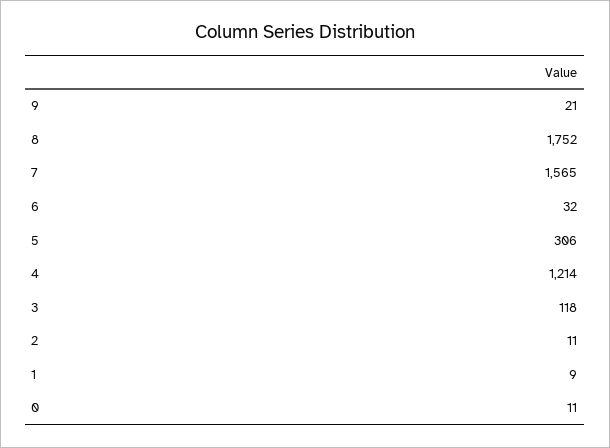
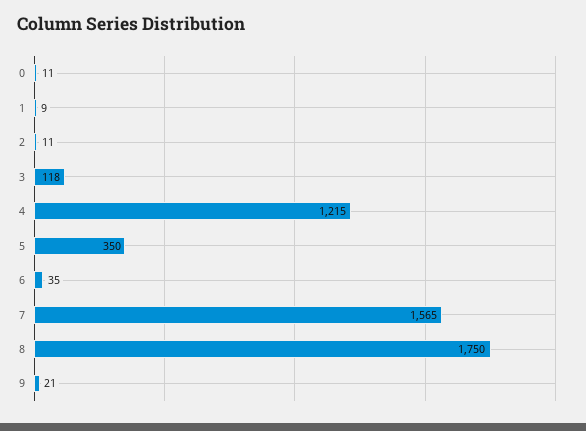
8: 1752 -> 1750
6: 32 -> 35
5: 306 -> 350
4: 1214 -> 1215

